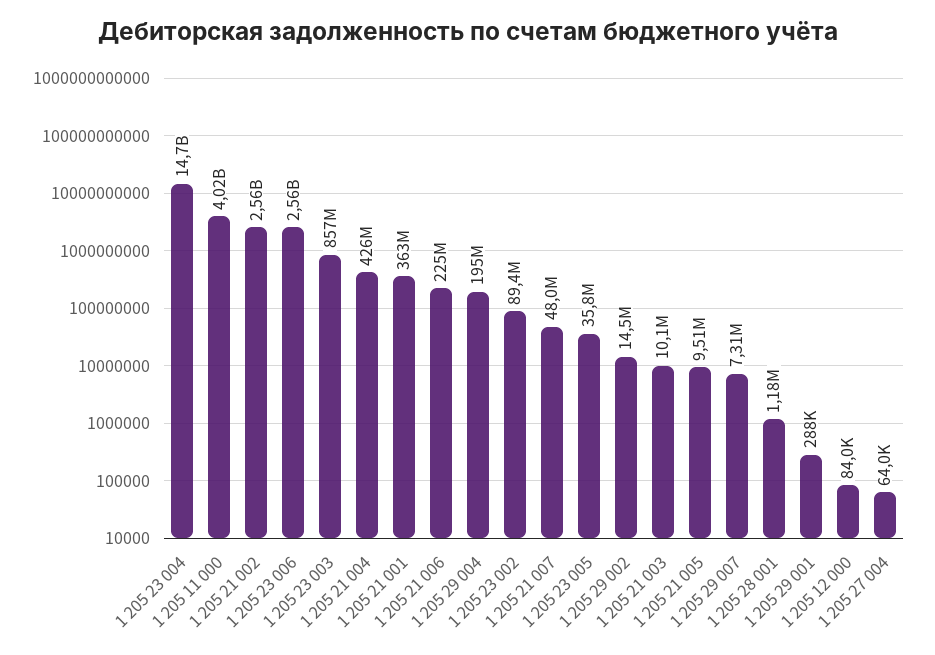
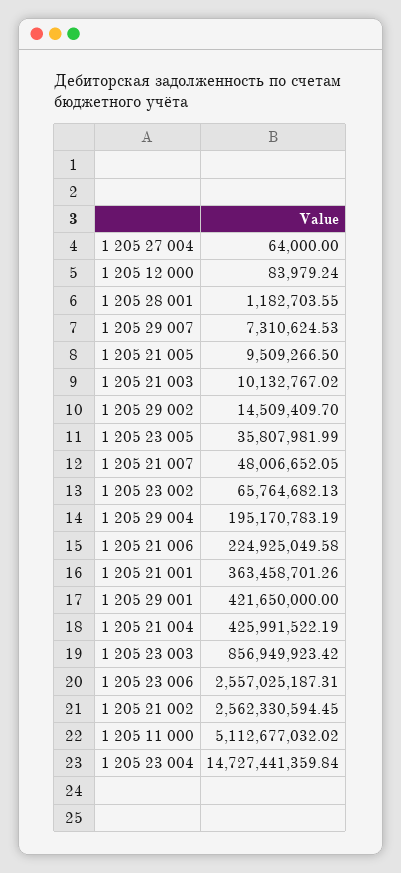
1 205 11 000: 4020000000 -> 5112677032.02
1 205 23 002: 89400000 -> 65764682.13
1 205 29 001: 288000 -> 421650000

